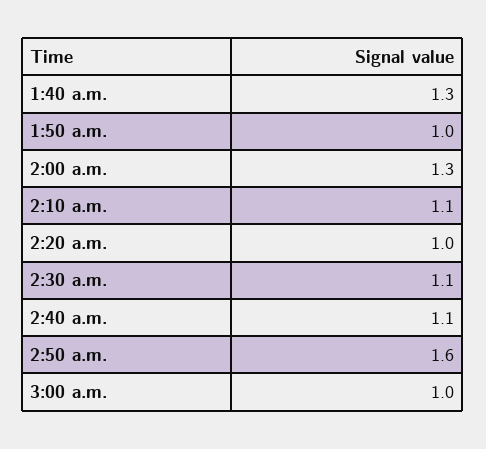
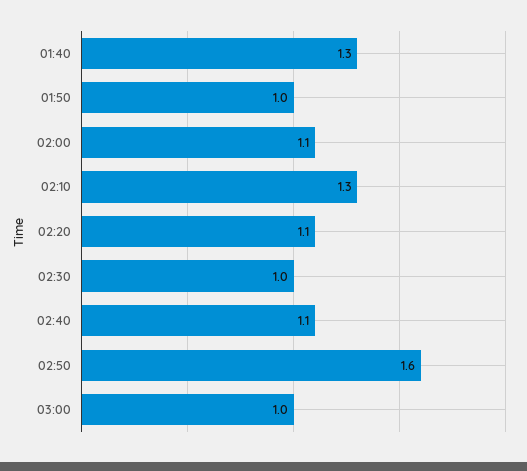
2:00 a.m.: 1.3 -> 1.1
2:10 a.m.: 1.1 -> 1.3
2:20 a.m.: 1 -> 1.1
2:30 a.m.: 1.1 -> 1

